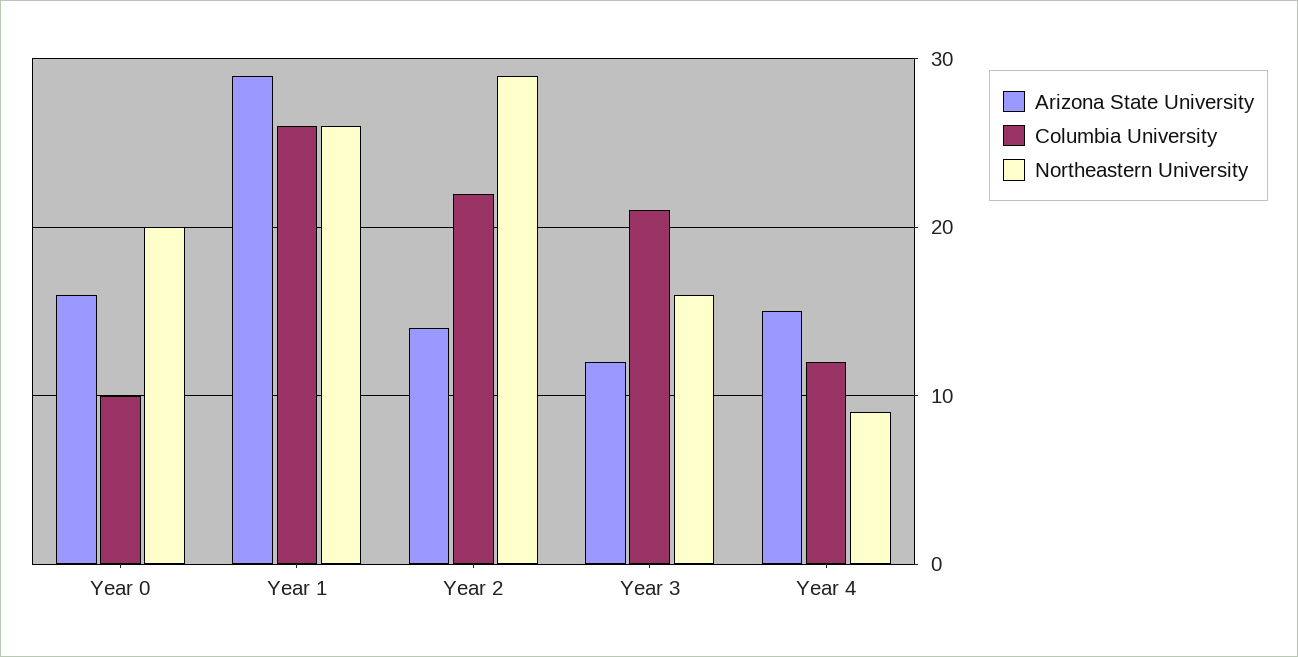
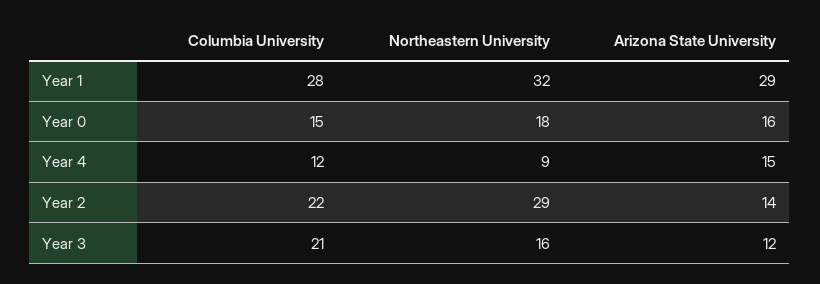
Columbia University, Year 0: 10 -> 15
Northeastern University, Year 0: 20 -> 18
Columbia University, Year 1: 26 -> 28
Northeastern University, Year 1: 26 -> 32

